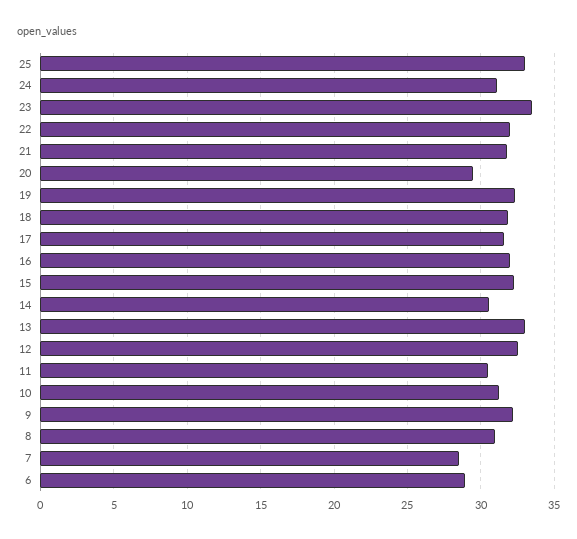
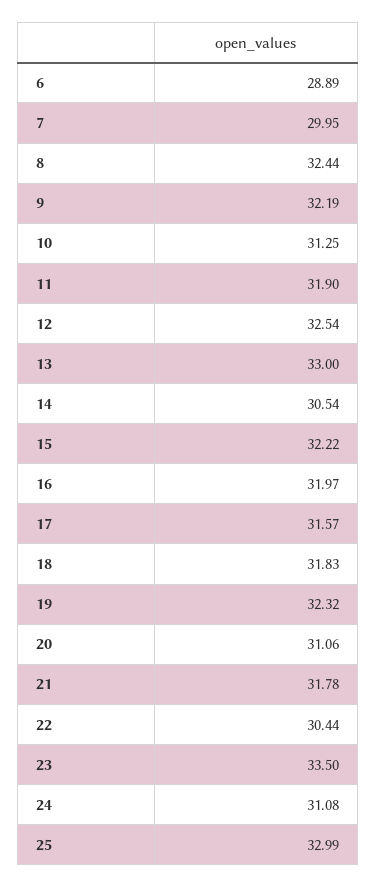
22: 32 -> 30.44
20: 29.5 -> 31.06
11: 30.5 -> 31.9
8: 31 -> 32.44
7: 28.5 -> 29.95

